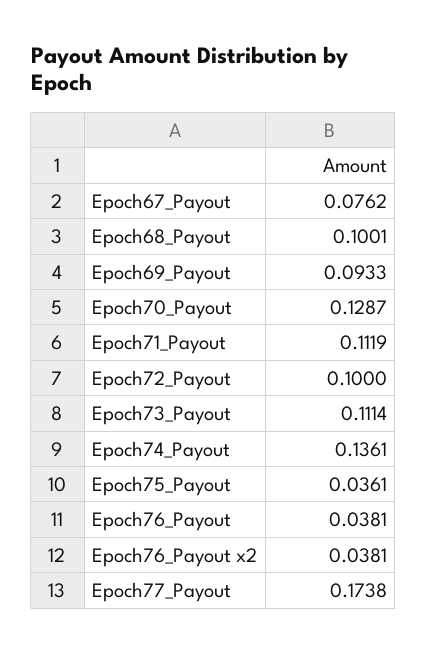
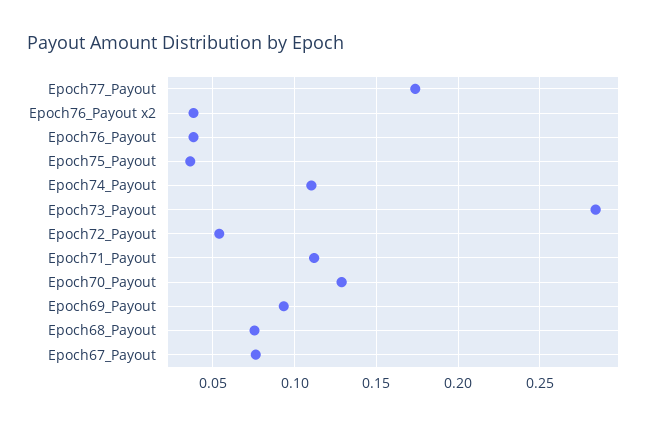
Epoch68_Payout: 0.1001 -> 0.075
Epoch72_Payout: 0.1 -> 0.055
Epoch73_Payout: 0.1114 -> 0.285
Epoch74_Payout: 0.1361 -> 0.11

